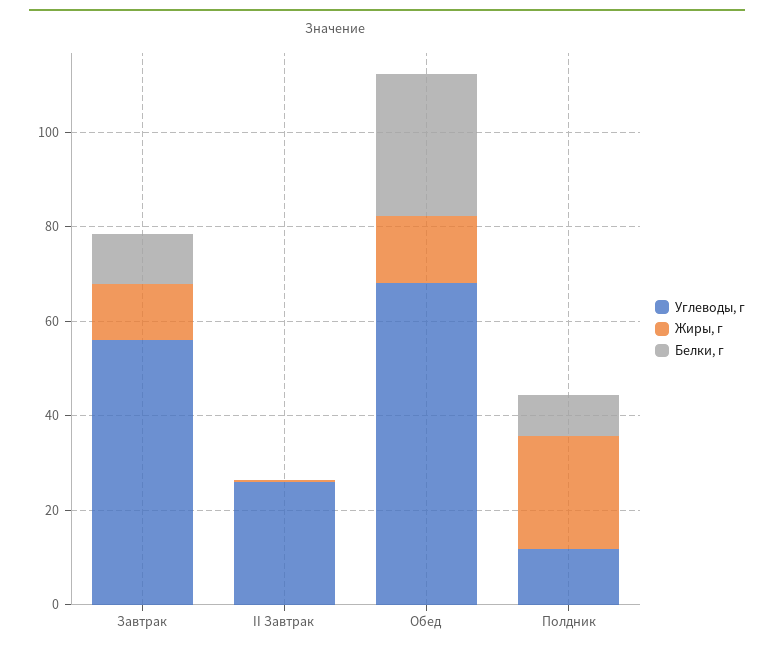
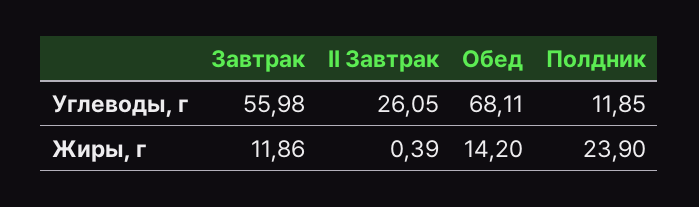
Белки, г, Завтрак: 10 -> none
Белки, г, II Завтрак: 0 -> none
Белки, г, Обед: 30 -> none
Белки, г, Полдник: 10 -> none

